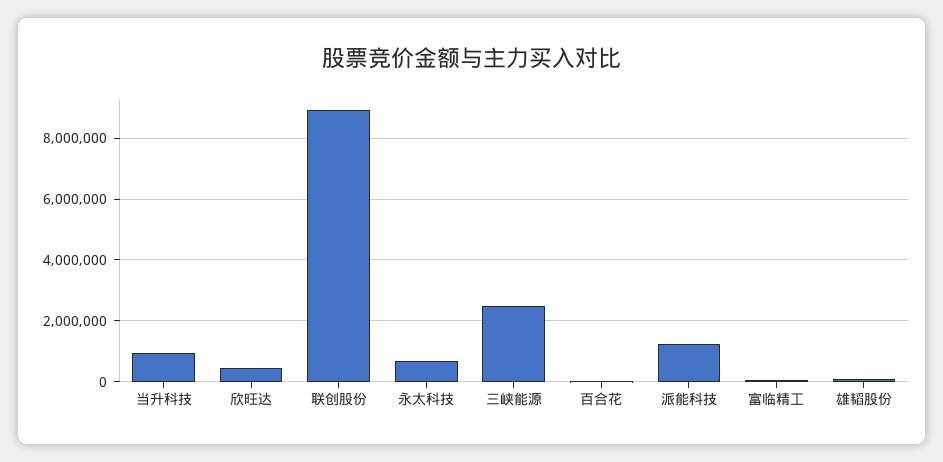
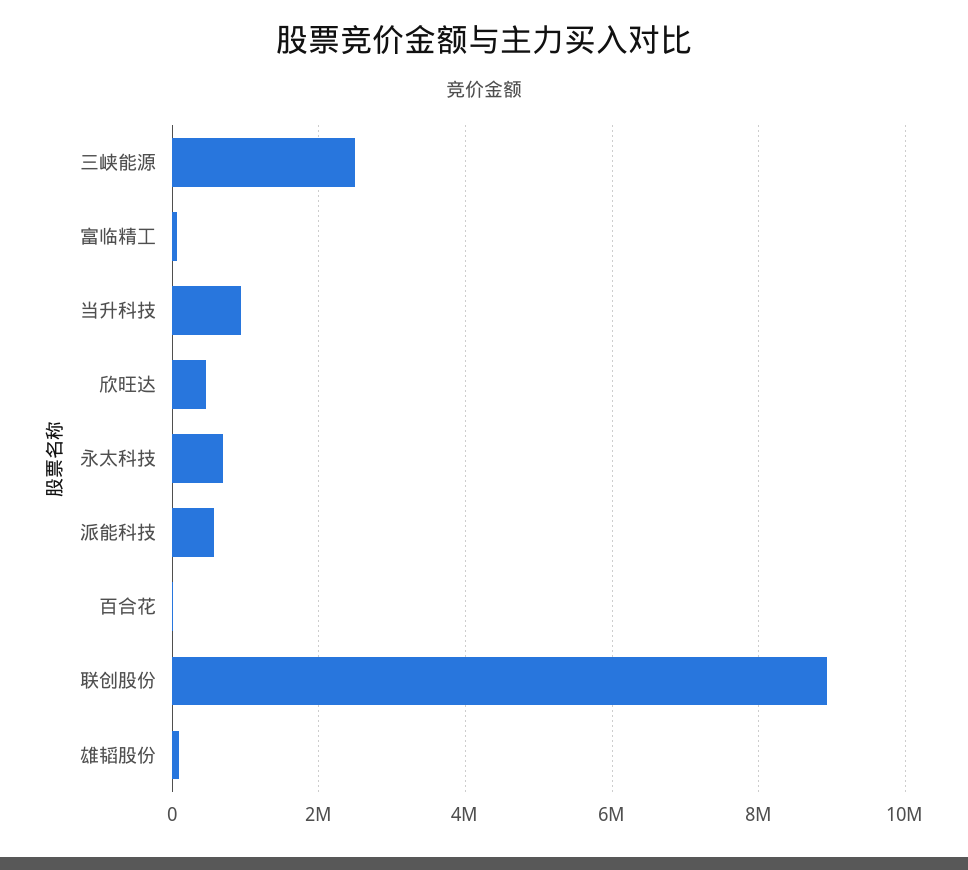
派能科技: 1200000 -> 600000

